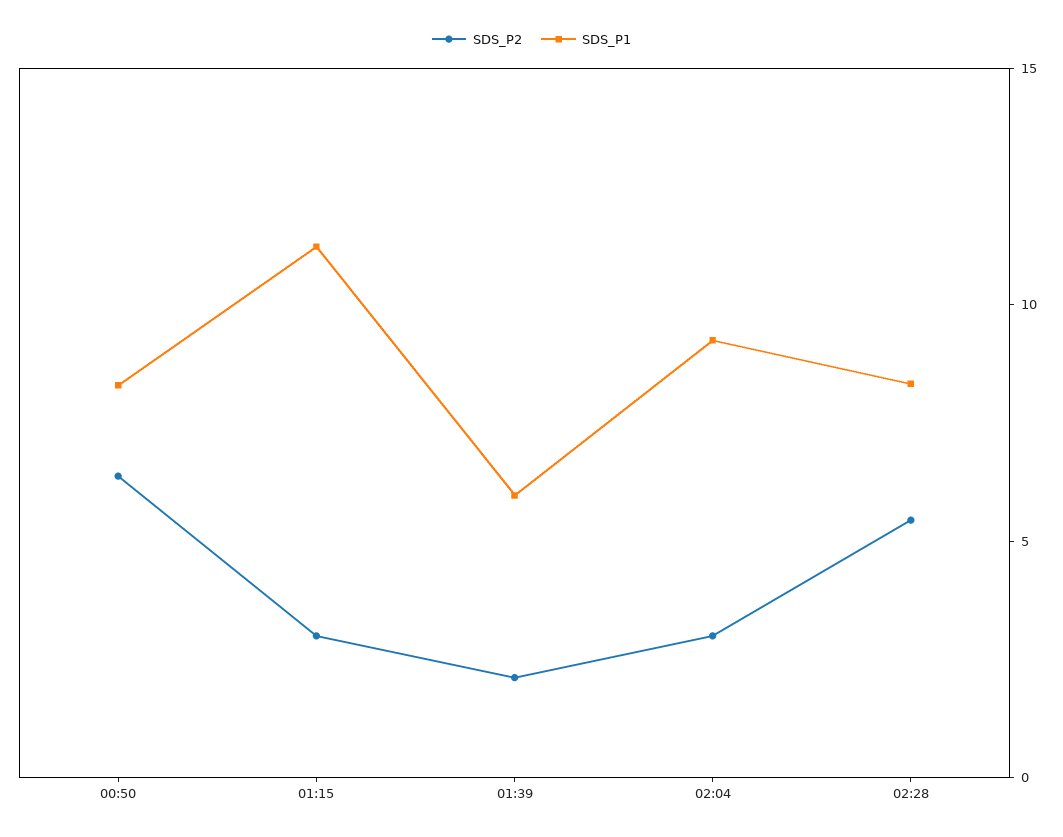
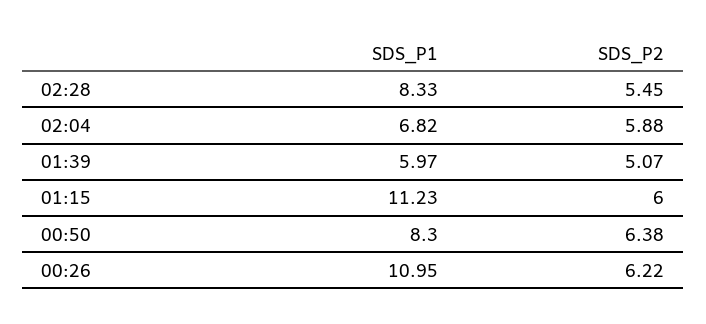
SDS_P2, 01:15: 3 -> 6
SDS_P2, 01:39: 2 -> 5.07
SDS_P2, 02:04: 3 -> 5.88
SDS_P1, 02:04: 9 -> 6.82
SDS_P1, 00:26: none -> 10.95
SDS_P2, 00:26: none -> 6.22

